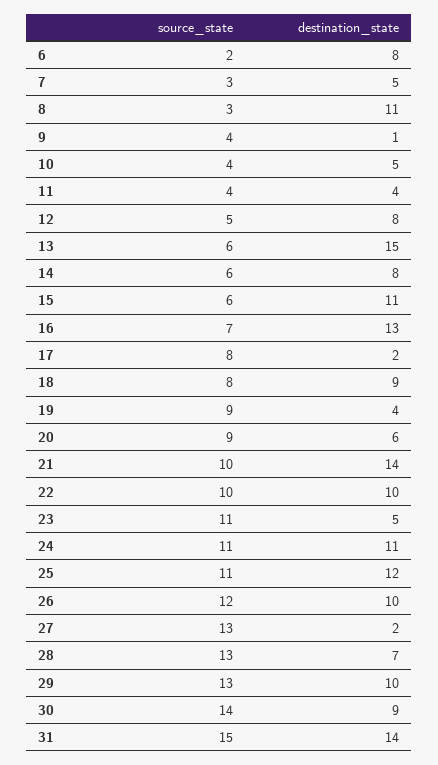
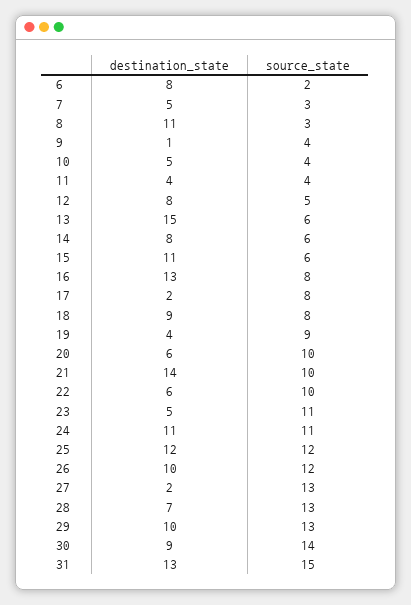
source_state, 16: 7 -> 8
source_state, 20: 9 -> 10
destination_state, 22: 10 -> 6
source_state, 25: 11 -> 12
destination_state, 31: 14 -> 13

